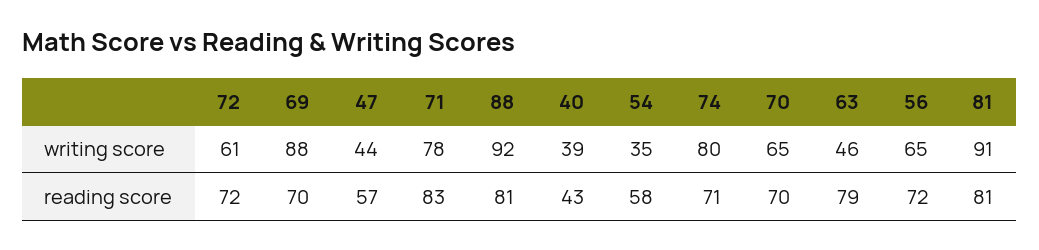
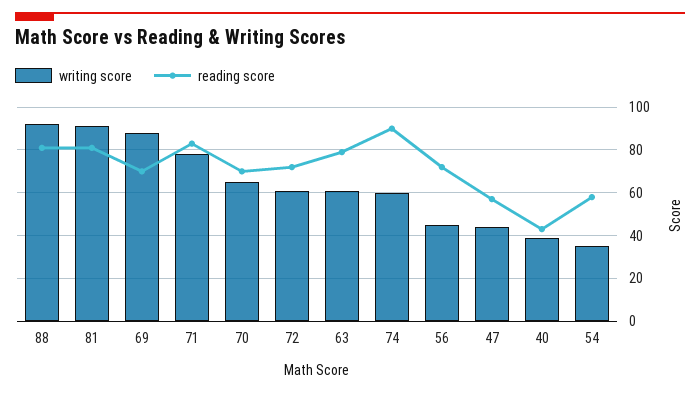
writing score, 74: 80 -> 60
writing score, 63: 46 -> 60
writing score, 56: 65 -> 45
reading score, 74: 71 -> 90

